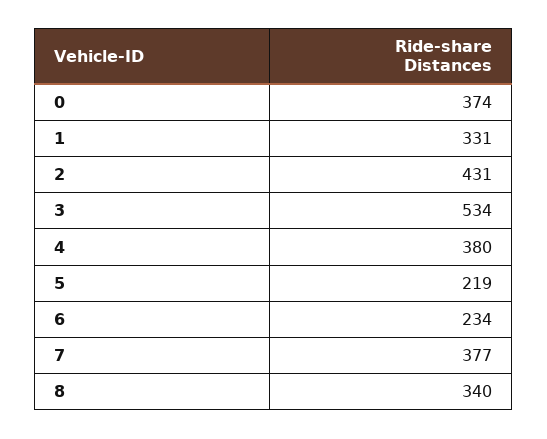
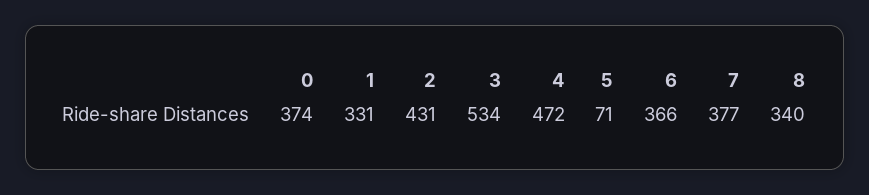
4: 380 -> 472
5: 219 -> 71
6: 234 -> 366

